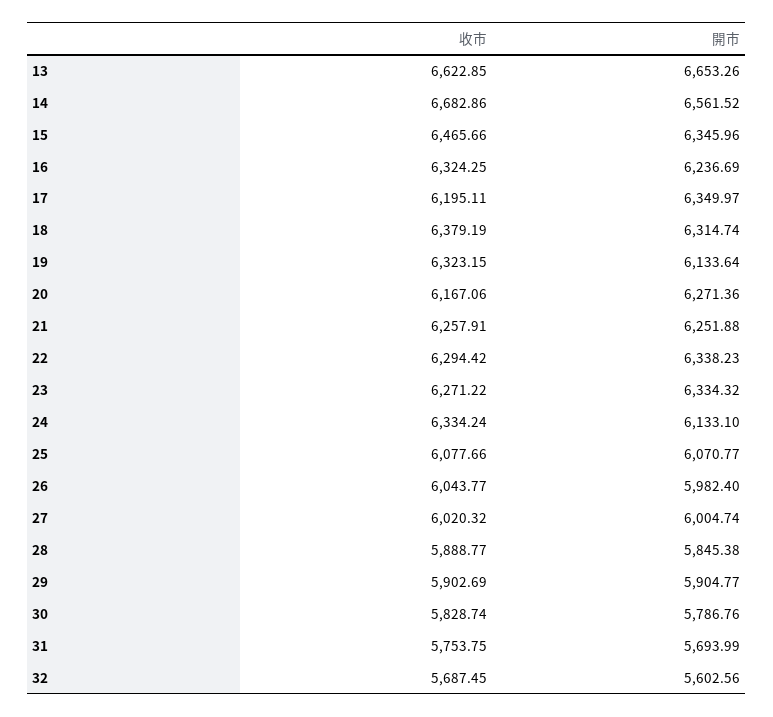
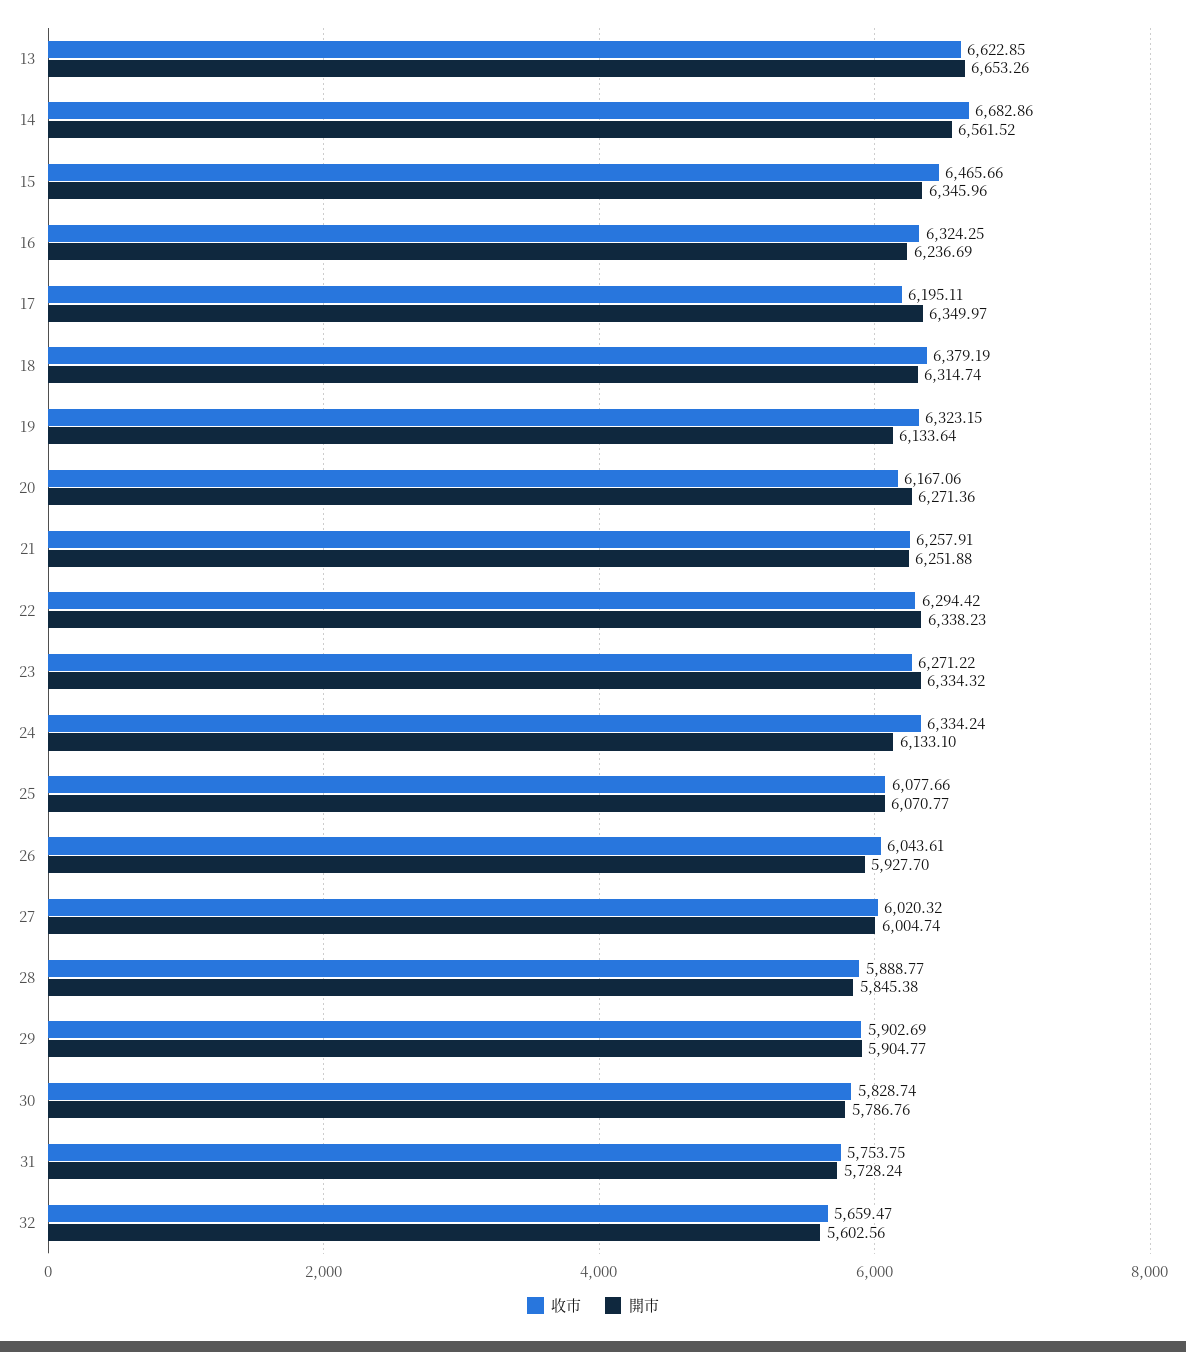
收市, 26: 6043.77 -> 6043.61
開市, 26: 5982.4 -> 5927.7
開市, 31: 5693.99 -> 5728.24
收市, 32: 5687.45 -> 5659.47

